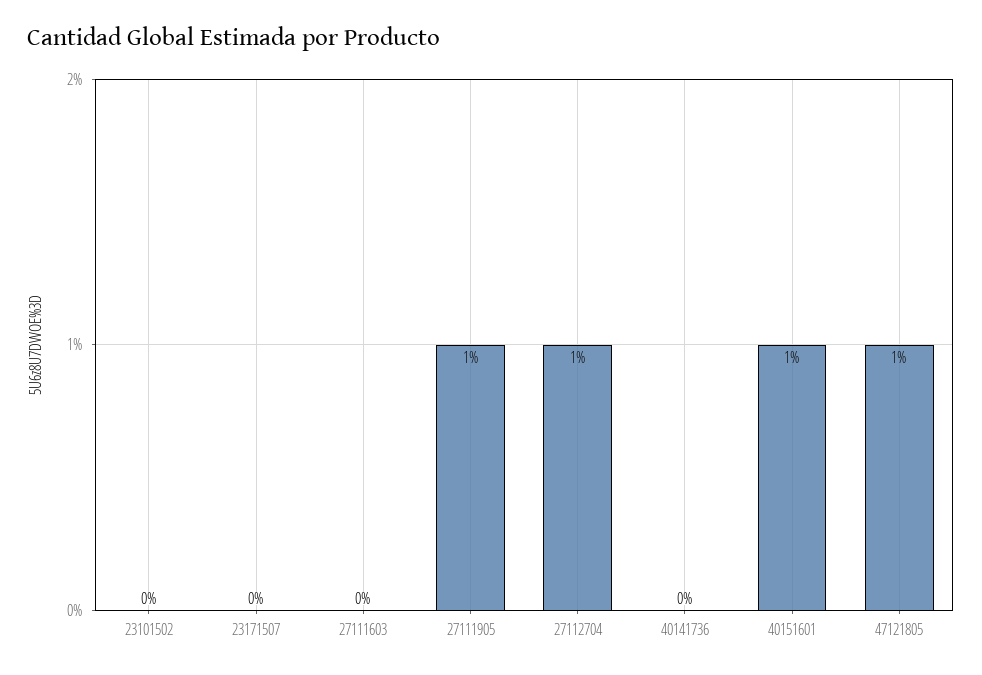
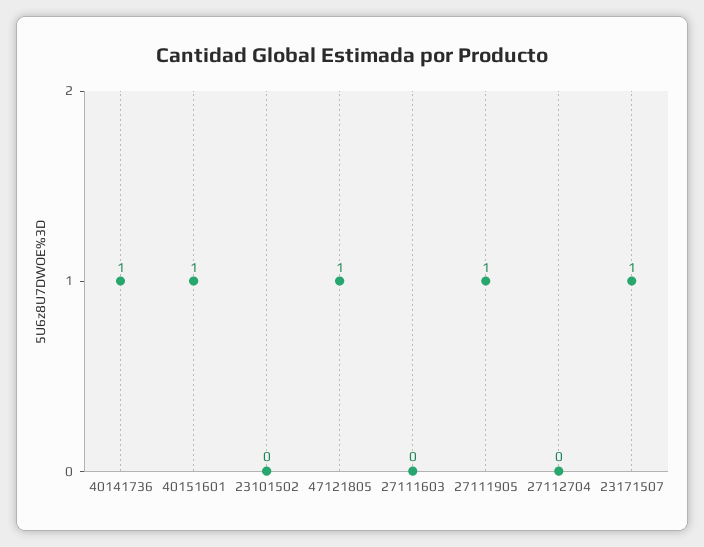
23171507: 0 -> 1
27112704: 1 -> 0
40141736: 0 -> 1

